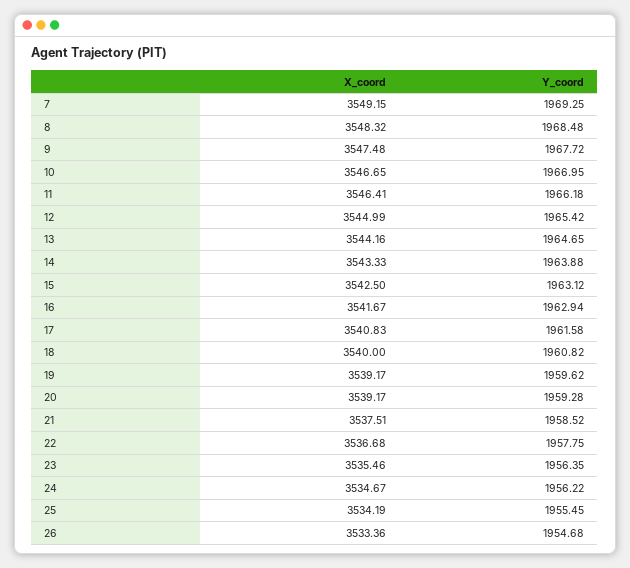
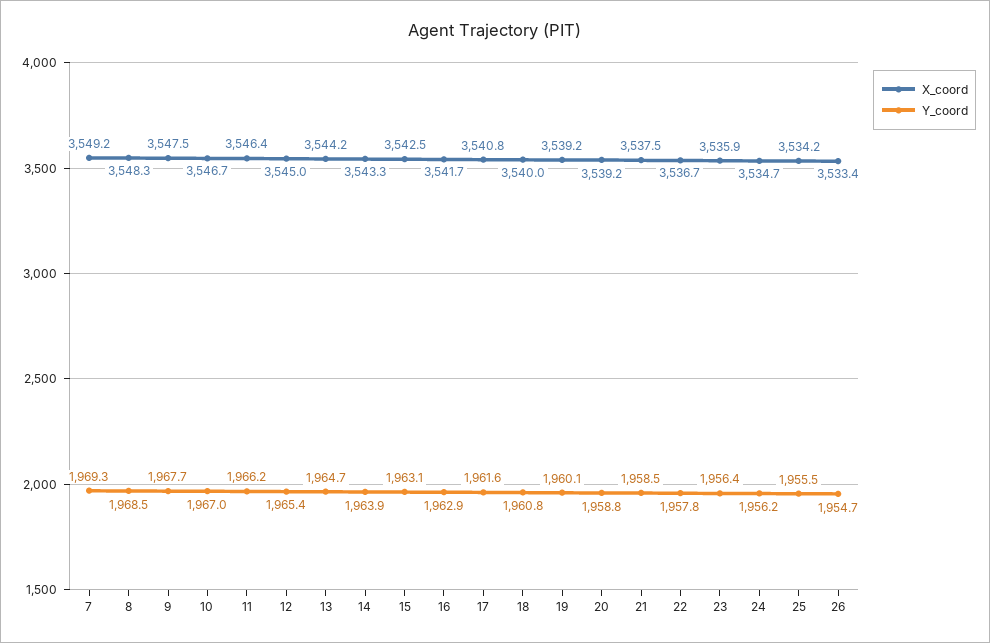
Y_coord, 19: 1959.62 -> 1960.1
Y_coord, 20: 1959.28 -> 1958.8
X_coord, 23: 3535.46 -> 3535.9

